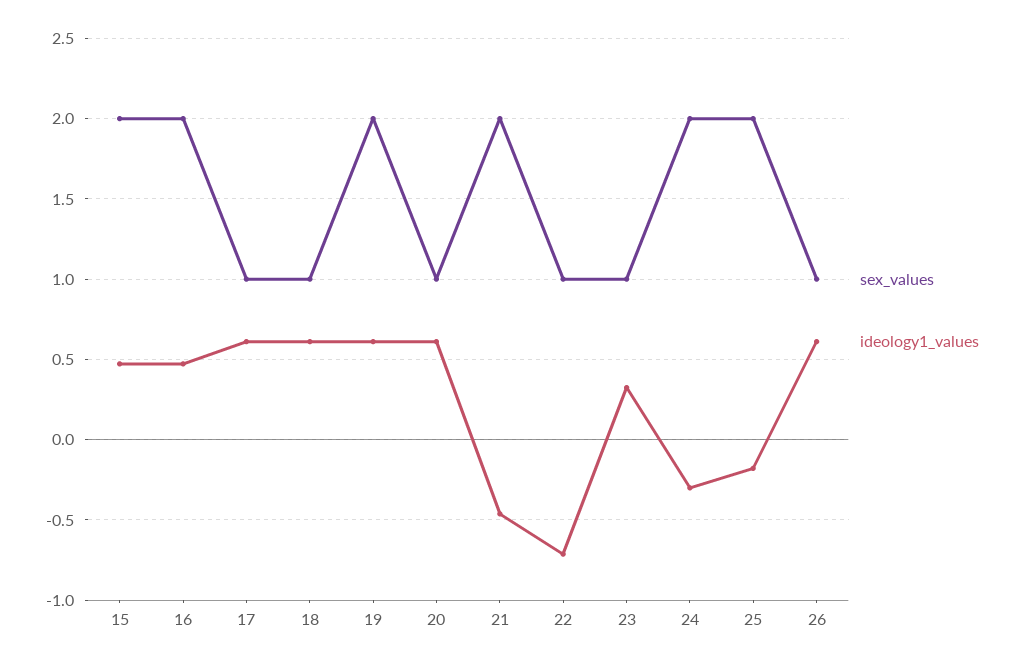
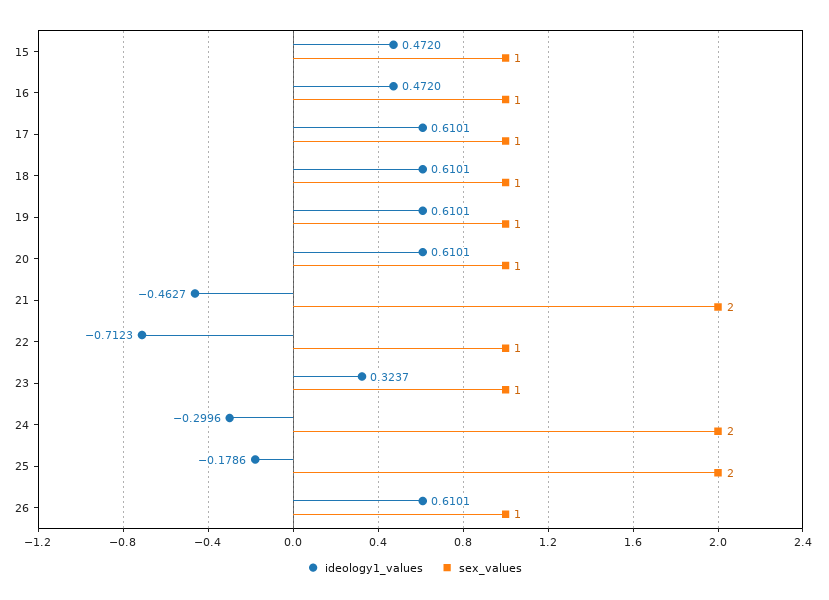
sex_values, 15: 2 -> 1
sex_values, 16: 2 -> 1
sex_values, 19: 2 -> 1

